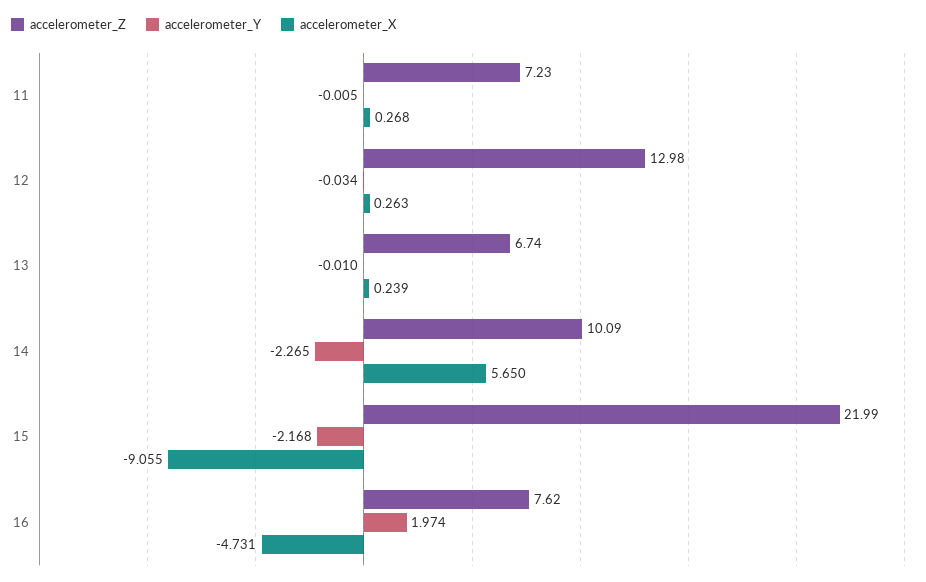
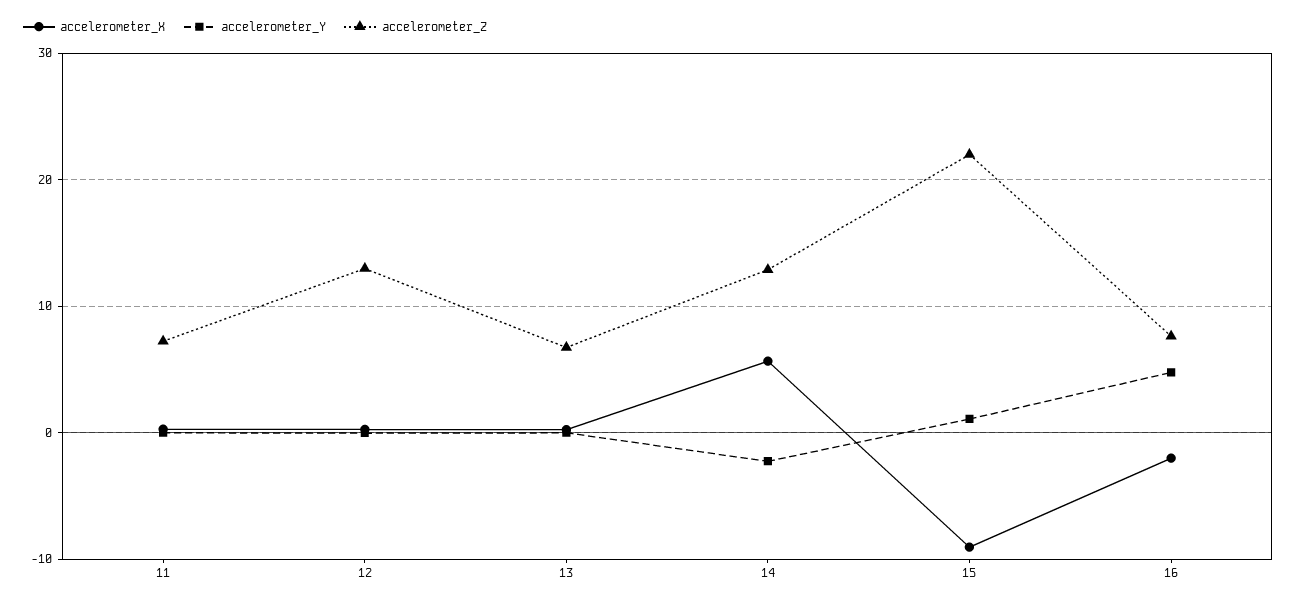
accelerometer_Z, 14: 10.09 -> 13
accelerometer_Y, 15: -2.168 -> 1
accelerometer_Y, 16: 1.974 -> 5
accelerometer_X, 16: -4.731 -> -2

